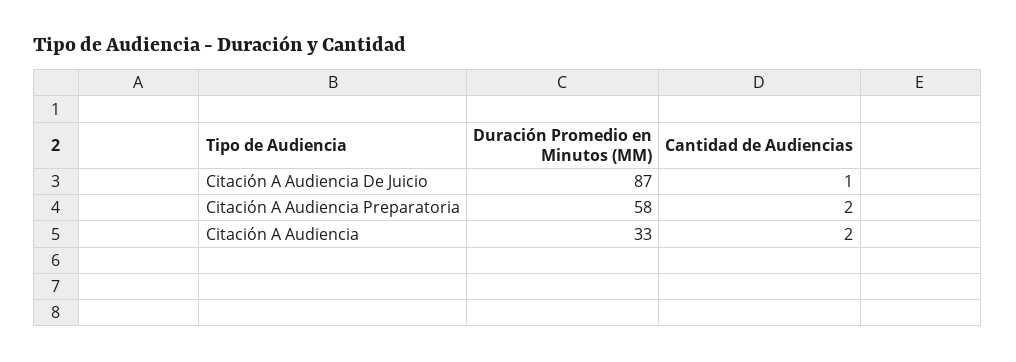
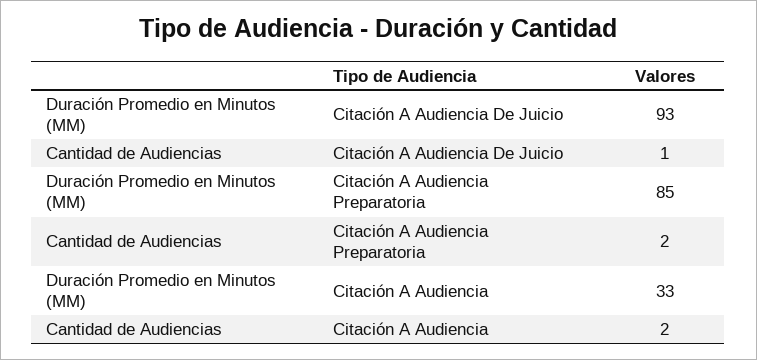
Duración Promedio en Minutos (MM), Citación A Audiencia De Juicio: 87 -> 93
Duración Promedio en Minutos (MM), Citación A Audiencia Preparatoria: 58 -> 85

